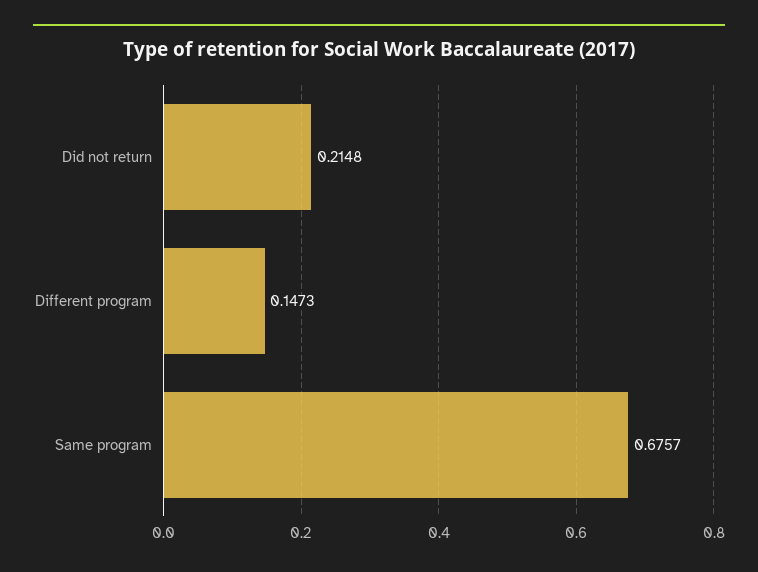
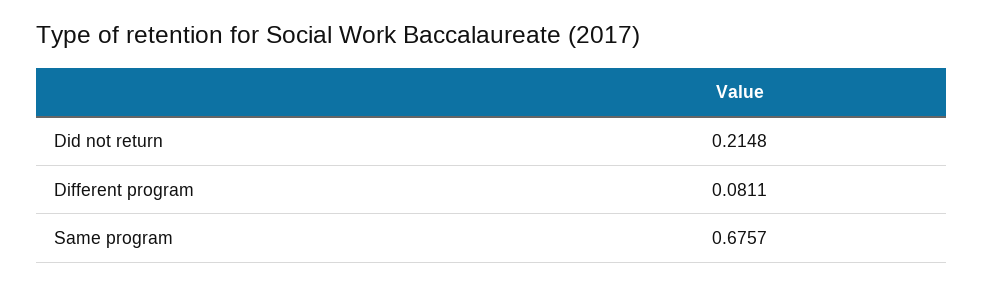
Different program: 0.1473 -> 0.0811

